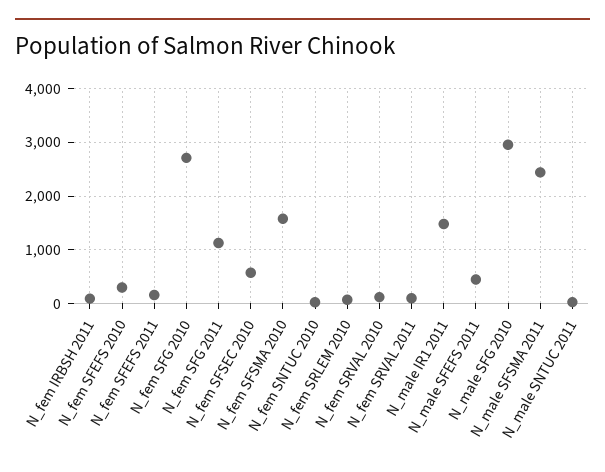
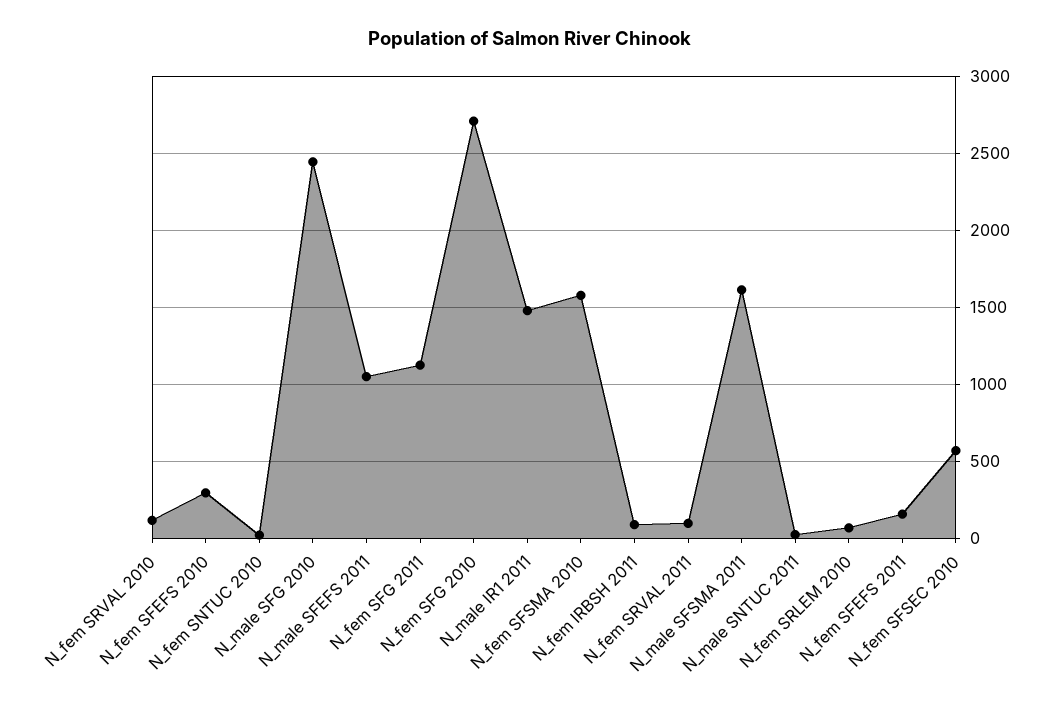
N_male SFEFS 2011: 400 -> 1050
N_male SFG 2010: 3000 -> 2450
N_male SFSMA 2011: 2400 -> 1600

